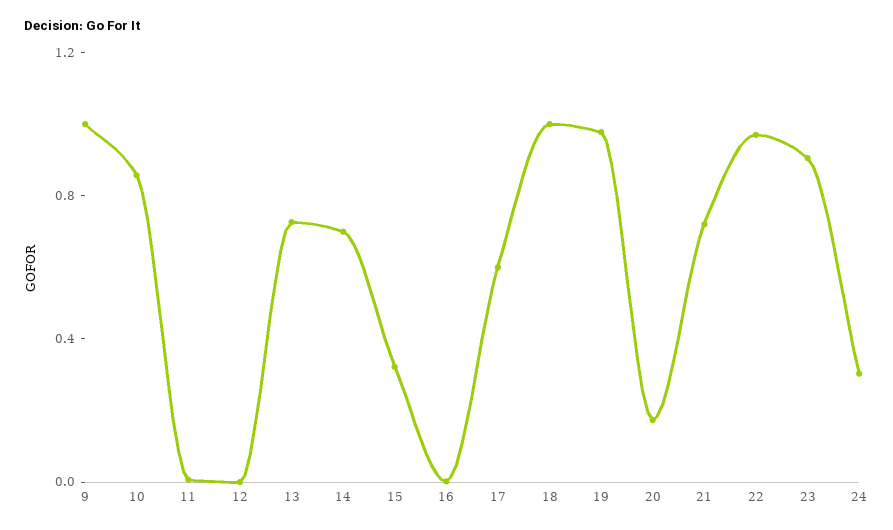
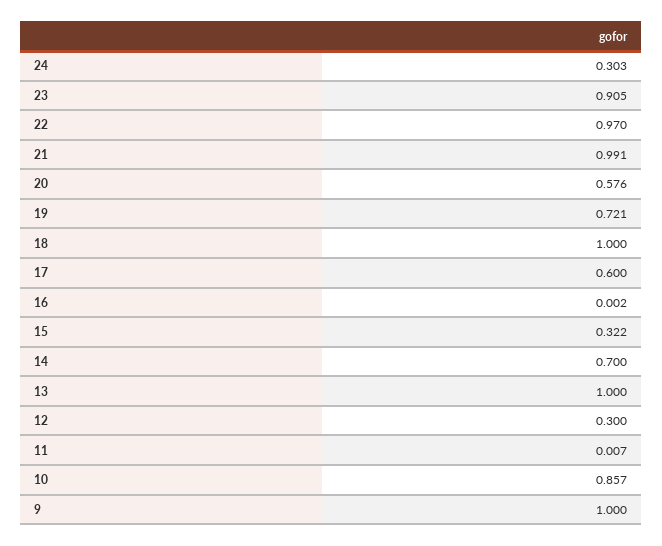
12: 0 -> 0.3
13: 0.7 -> 1
19: 1 -> 0.721
20: 0.2 -> 0.576
21: 0.7 -> 0.991

